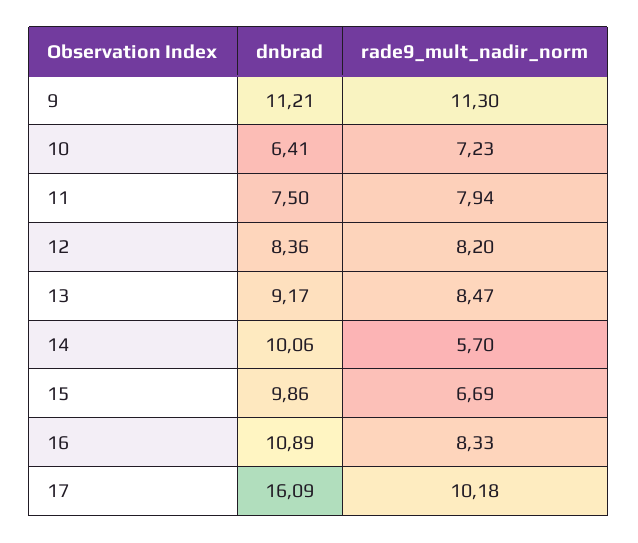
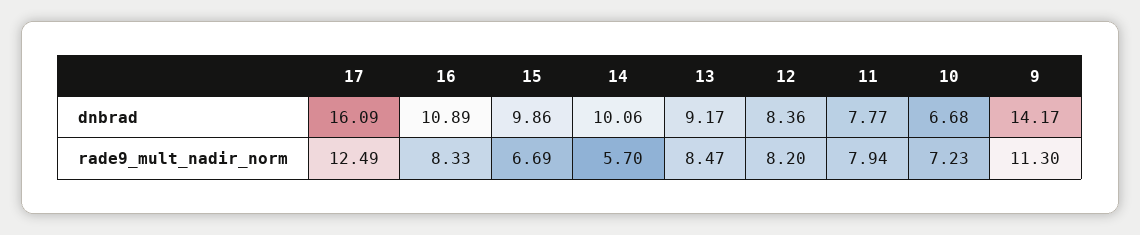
dnbrad, 9: 11.21 -> 14.17
dnbrad, 10: 6.41 -> 6.68
dnbrad, 11: 7.5 -> 7.77
rade9_mult_nadir_norm, 17: 10.18 -> 12.49

